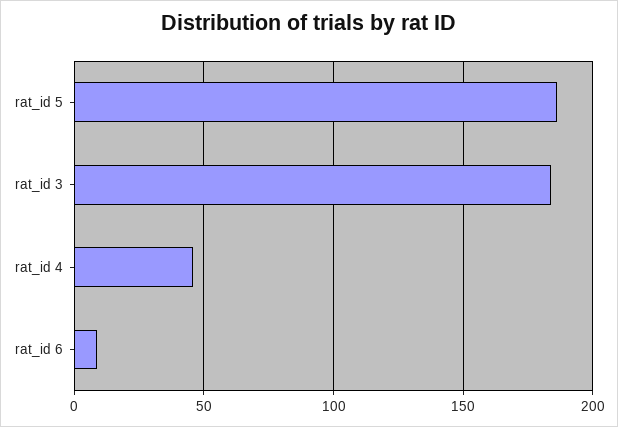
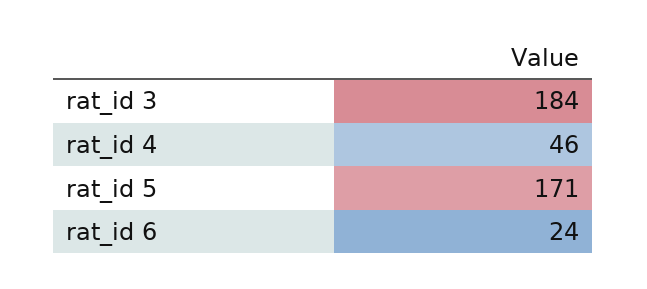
rat_id 5: 185 -> 171
rat_id 6: 10 -> 24

